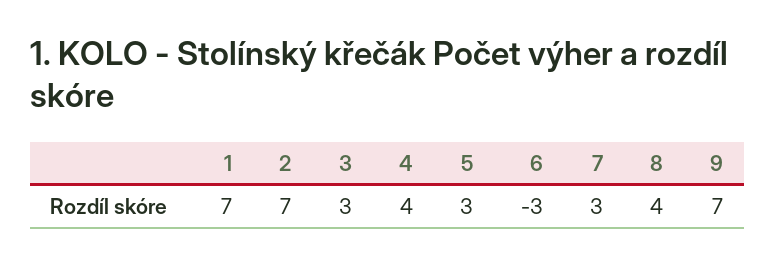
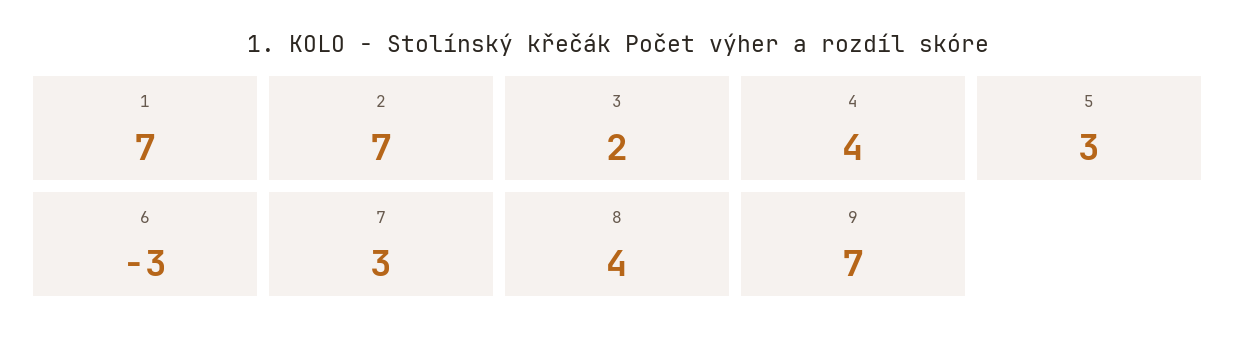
3: 3 -> 2

